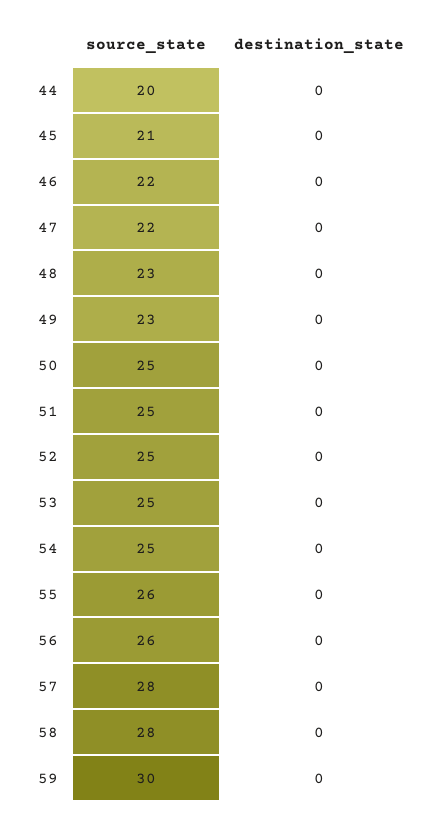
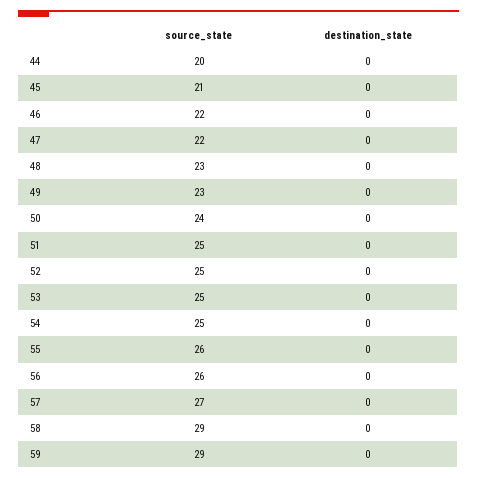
source_state, 50: 25 -> 24
source_state, 57: 28 -> 27
source_state, 58: 28 -> 29
source_state, 59: 30 -> 29

